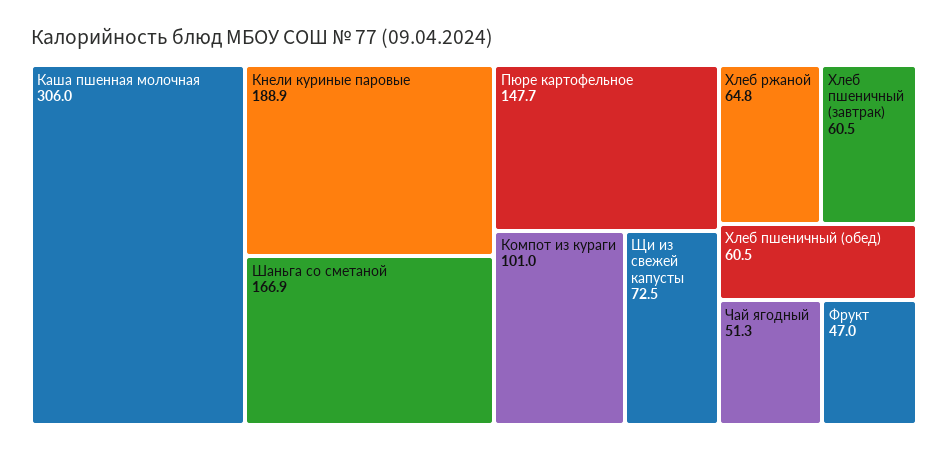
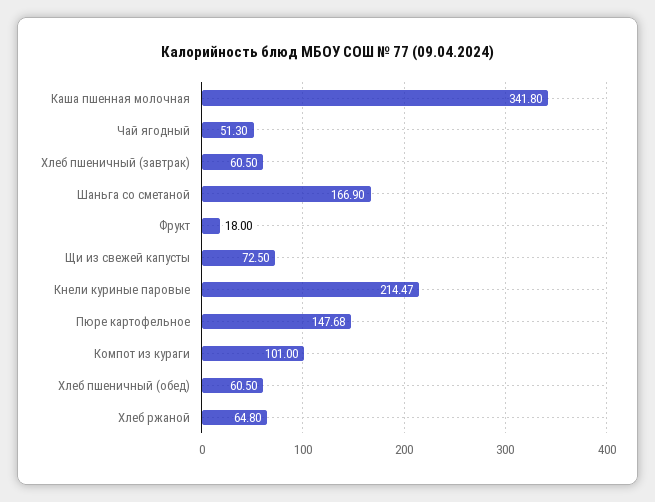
Каша пшенная молочная: 306 -> 341.8
Кнели куриные паровые: 188.9 -> 214.47
Фрукт: 47 -> 18

